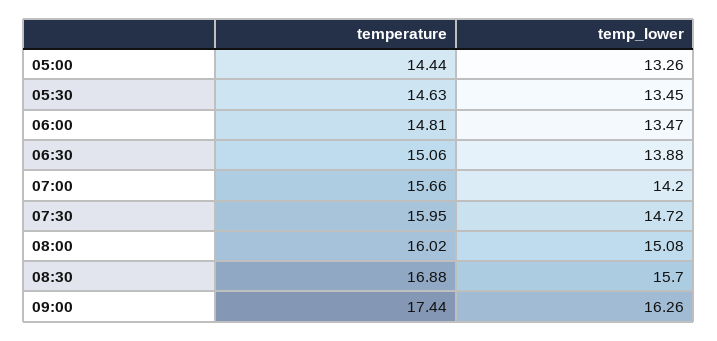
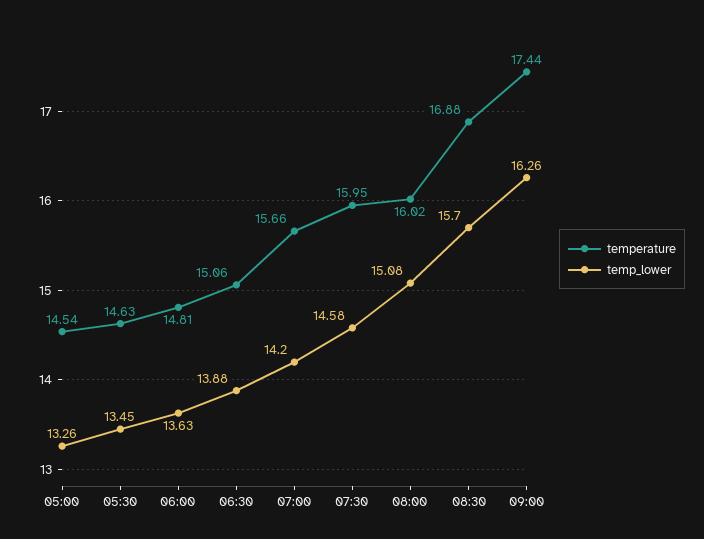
temperature, 05:00: 14.44 -> 14.54
temp_lower, 06:00: 13.47 -> 13.63
temp_lower, 07:30: 14.72 -> 14.58

